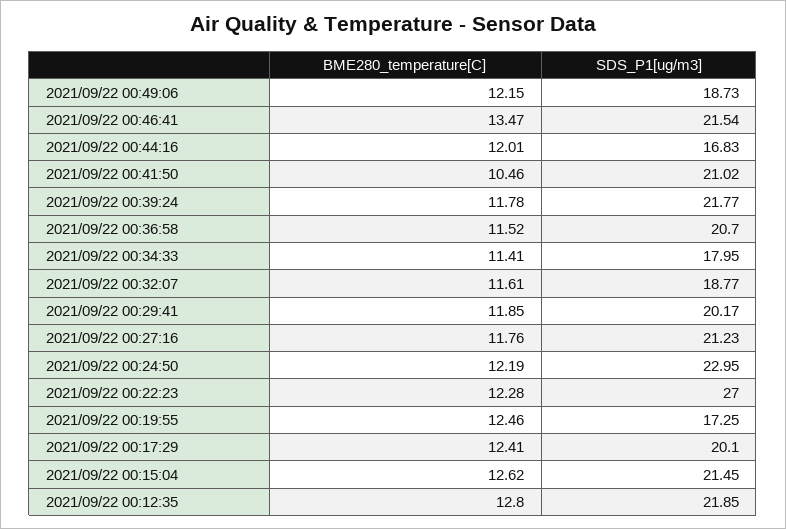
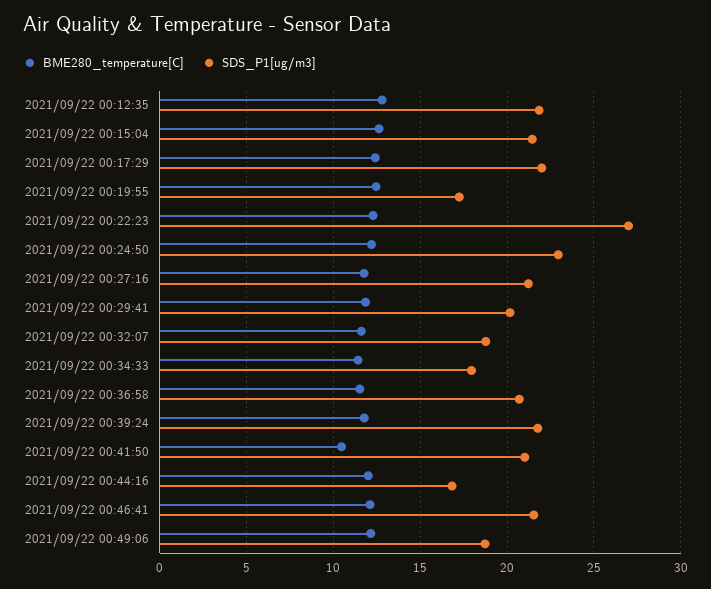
BME280_temperature[C], 2021/09/22 00:46:41: 13.47 -> 12
SDS_P1[ug/m3], 2021/09/22 00:17:29: 20.1 -> 22

